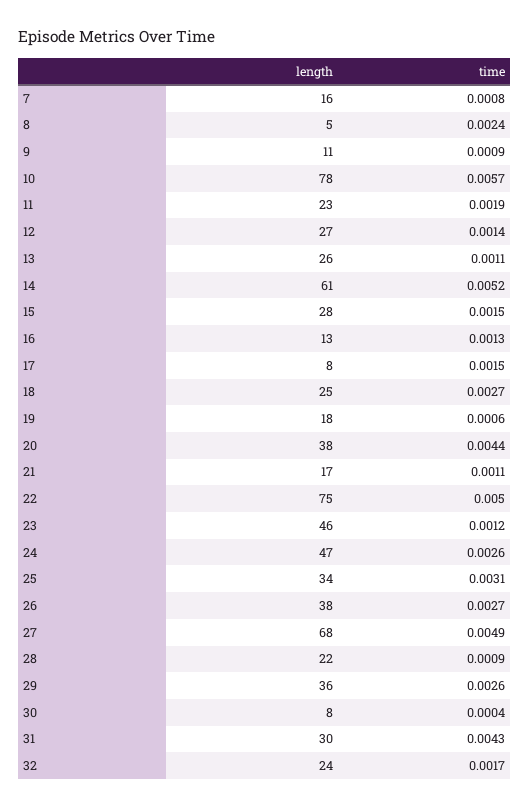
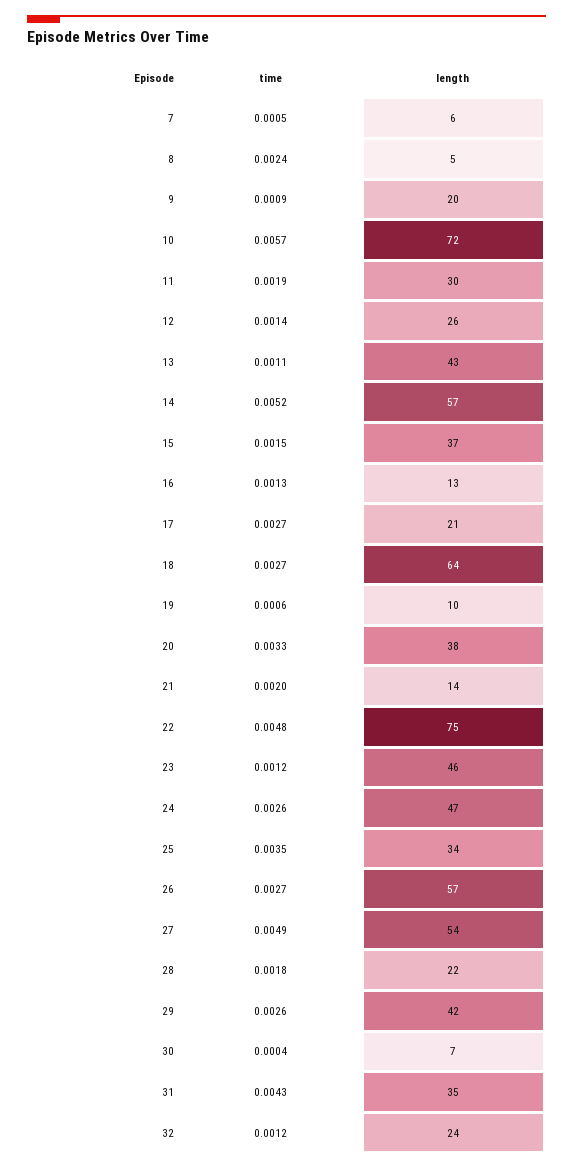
length, 7: 16 -> 6
time, 7: 0.0008 -> 0.0005
length, 9: 11 -> 20
length, 10: 78 -> 72
length, 11: 23 -> 30
length, 12: 27 -> 26
length, 13: 26 -> 43
length, 14: 61 -> 57
length, 15: 28 -> 37
length, 17: 8 -> 21
time, 17: 0.0015 -> 0.0027
length, 18: 25 -> 64
length, 19: 18 -> 10
time, 20: 0.0044 -> 0.0033
length, 21: 17 -> 14
time, 21: 0.0011 -> 0.002
time, 22: 0.005 -> 0.0048
time, 25: 0.0031 -> 0.0035
length, 26: 38 -> 57
length, 27: 68 -> 54
time, 28: 0.0009 -> 0.0018
length, 29: 36 -> 42
length, 30: 8 -> 7
length, 31: 30 -> 35
time, 32: 0.0017 -> 0.0012

